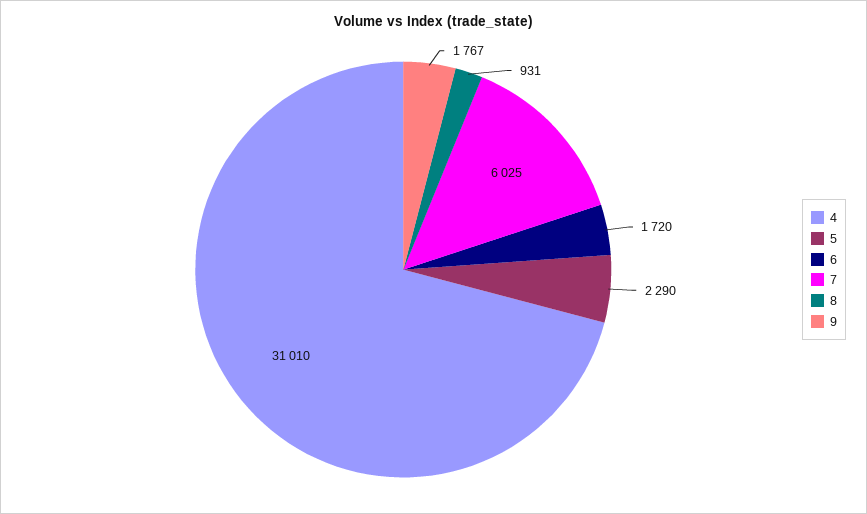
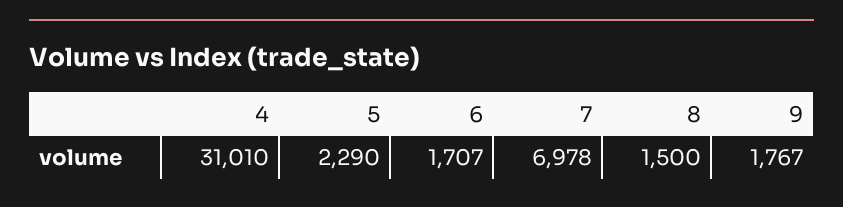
6: 1720 -> 1707
7: 6025 -> 6978
8: 931 -> 1500

